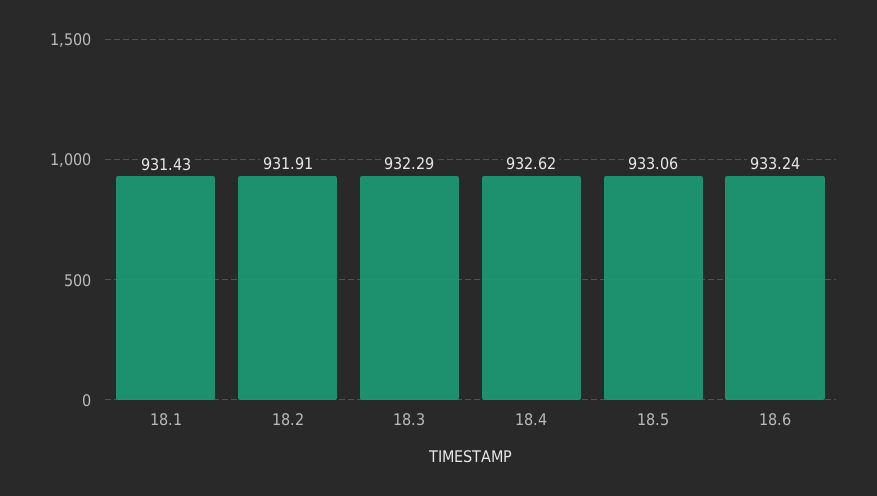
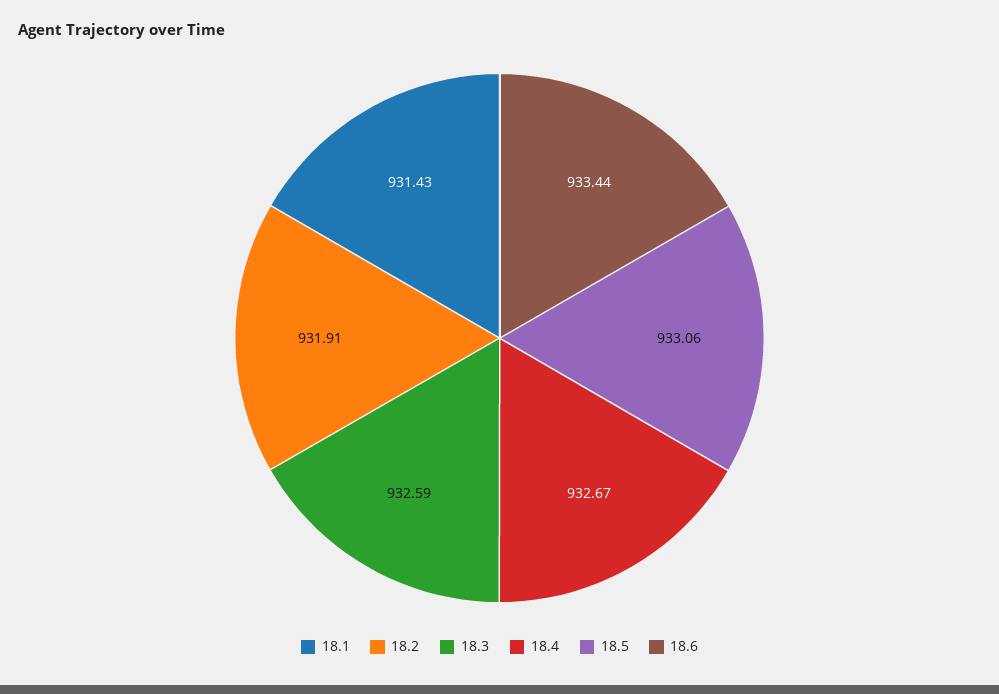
18.3: 932.29 -> 932.59
18.4: 932.62 -> 932.67
18.6: 933.24 -> 933.44

